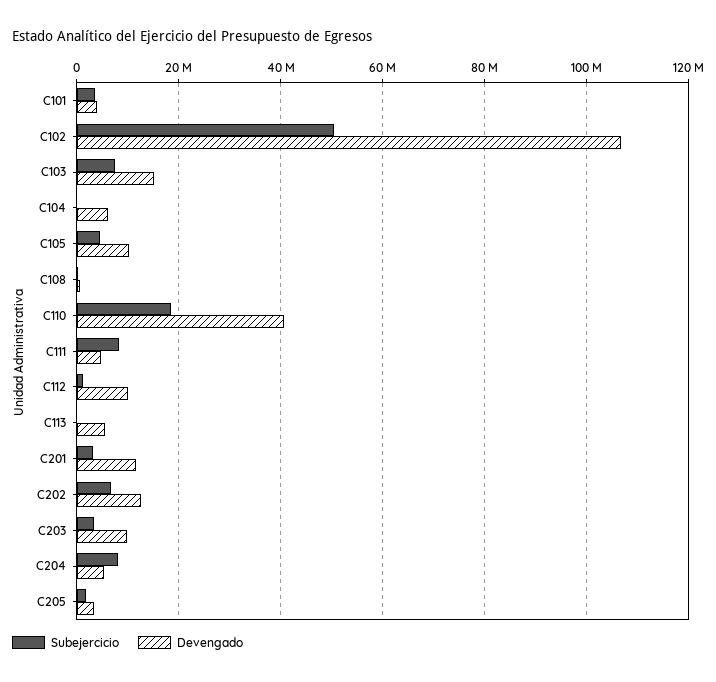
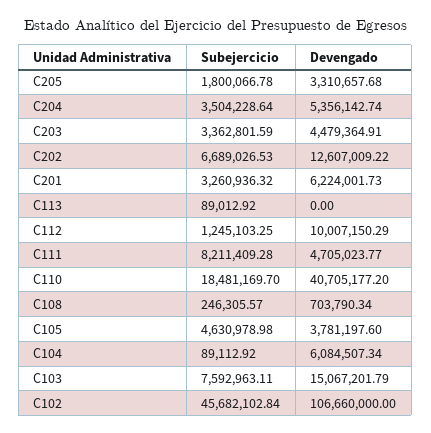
Subejercicio, C101: 4000000 -> none
Devengado, C101: 4000000 -> none
Subejercicio, C102: 50000000 -> 45682102.84
Devengado, C105: 10000000 -> 3781197.6
Devengado, C113: 6000000 -> 0
Devengado, C201: 12000000 -> 6224001.73
Devengado, C203: 10000000 -> 4479364.91
Subejercicio, C204: 8000000 -> 3504228.64

